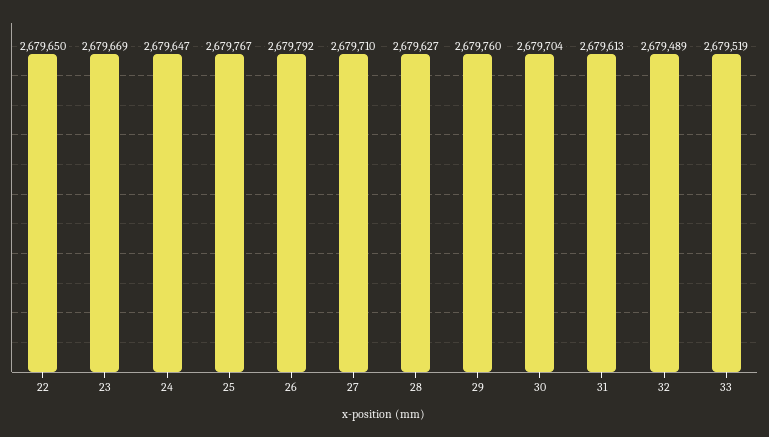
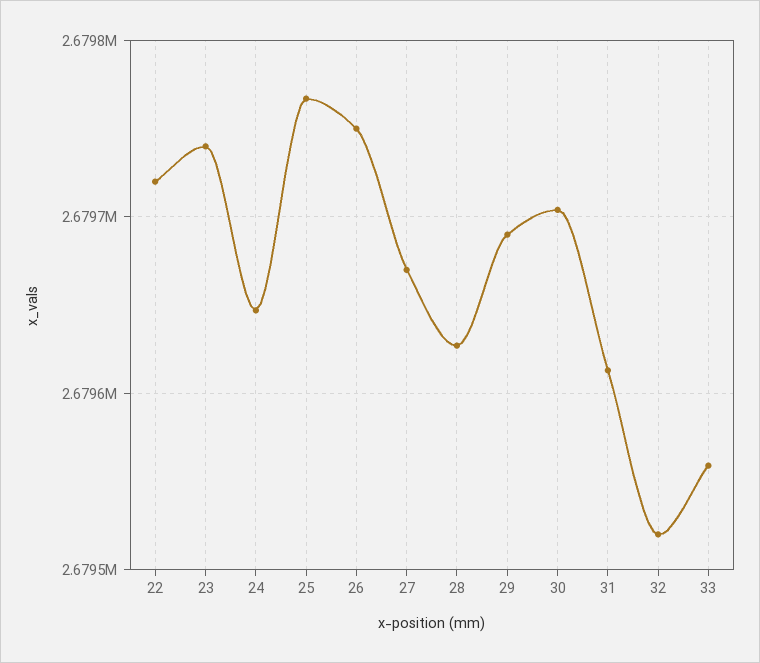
22: 2679650 -> 2679720
23: 2679669 -> 2679740
26: 2679792 -> 2679750
27: 2679710 -> 2679670
29: 2679760 -> 2679690
32: 2679489 -> 2679520
33: 2679519 -> 2679560

